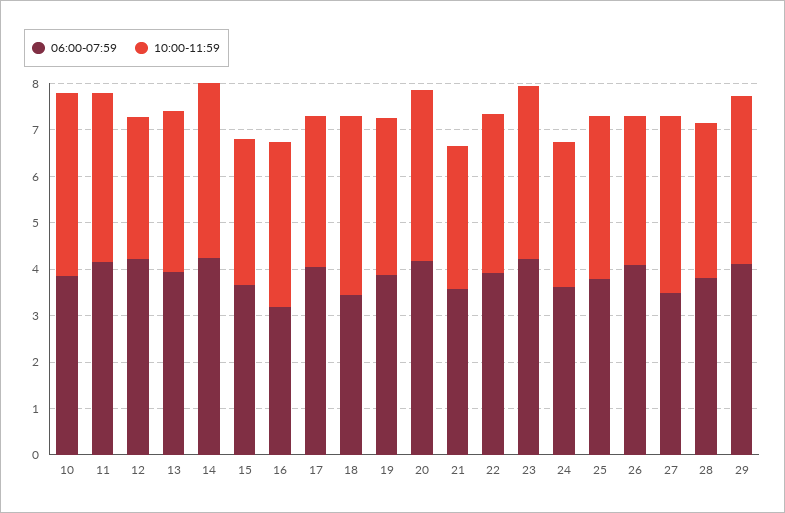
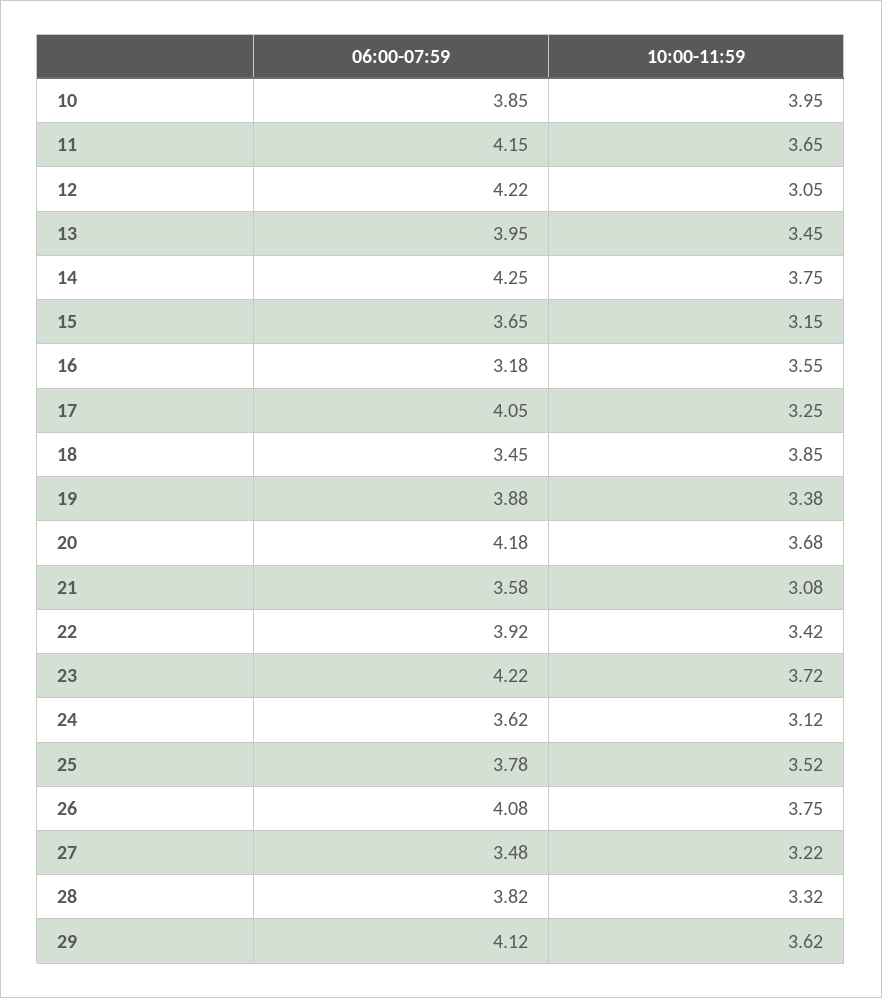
10:00-11:59, 26: 3.2 -> 3.75
10:00-11:59, 27: 3.8 -> 3.22

